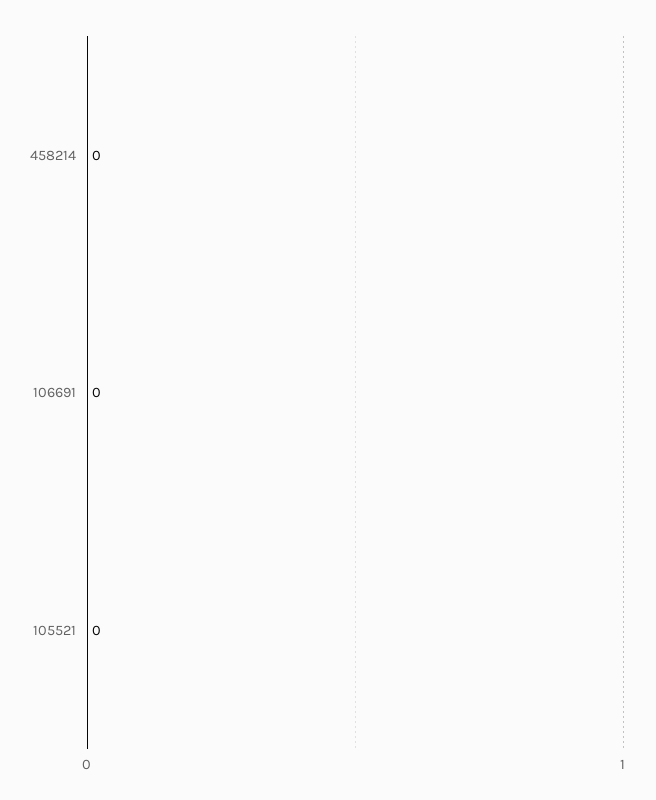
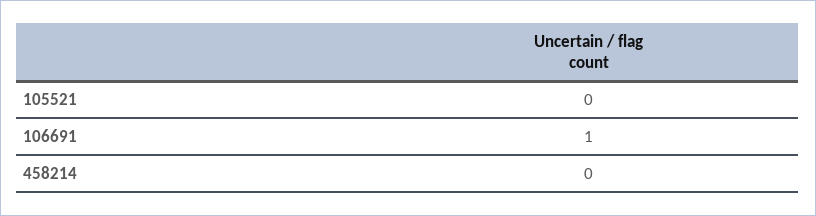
106691: 0 -> 1

